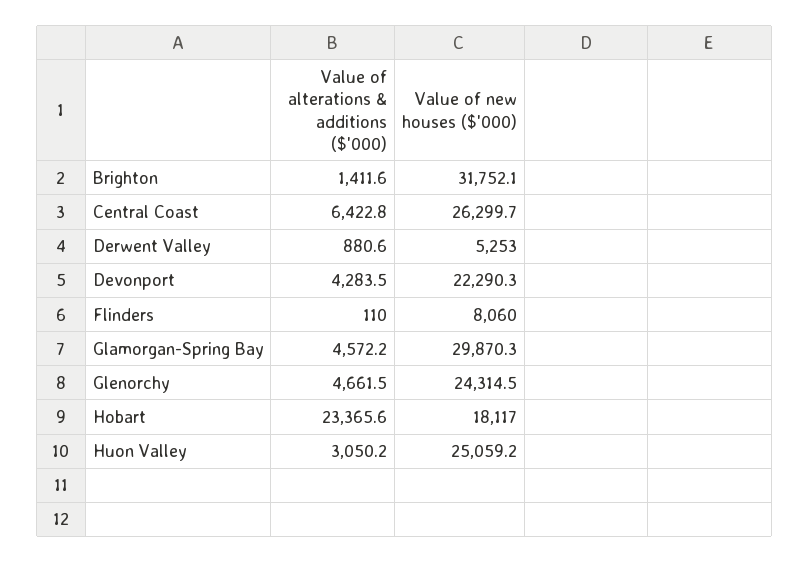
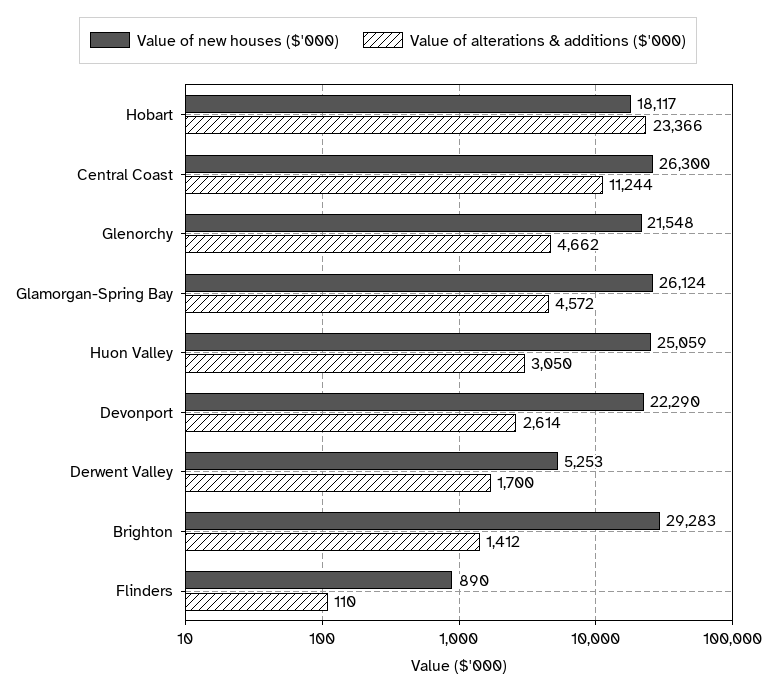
Value of new houses ($'000), Brighton: 31752.1 -> 29283
Value of alterations & additions ($'000), Central Coast: 6422.8 -> 11244
Value of alterations & additions ($'000), Derwent Valley: 880.6 -> 1700
Value of alterations & additions ($'000), Devonport: 4283.5 -> 2614
Value of new houses ($'000), Flinders: 8060 -> 890
Value of new houses ($'000), Glamorgan-Spring Bay: 29870.3 -> 26124
Value of new houses ($'000), Glenorchy: 24314.5 -> 21548

